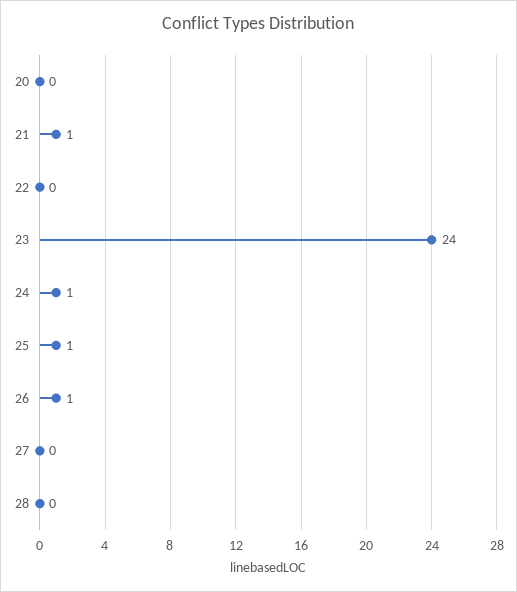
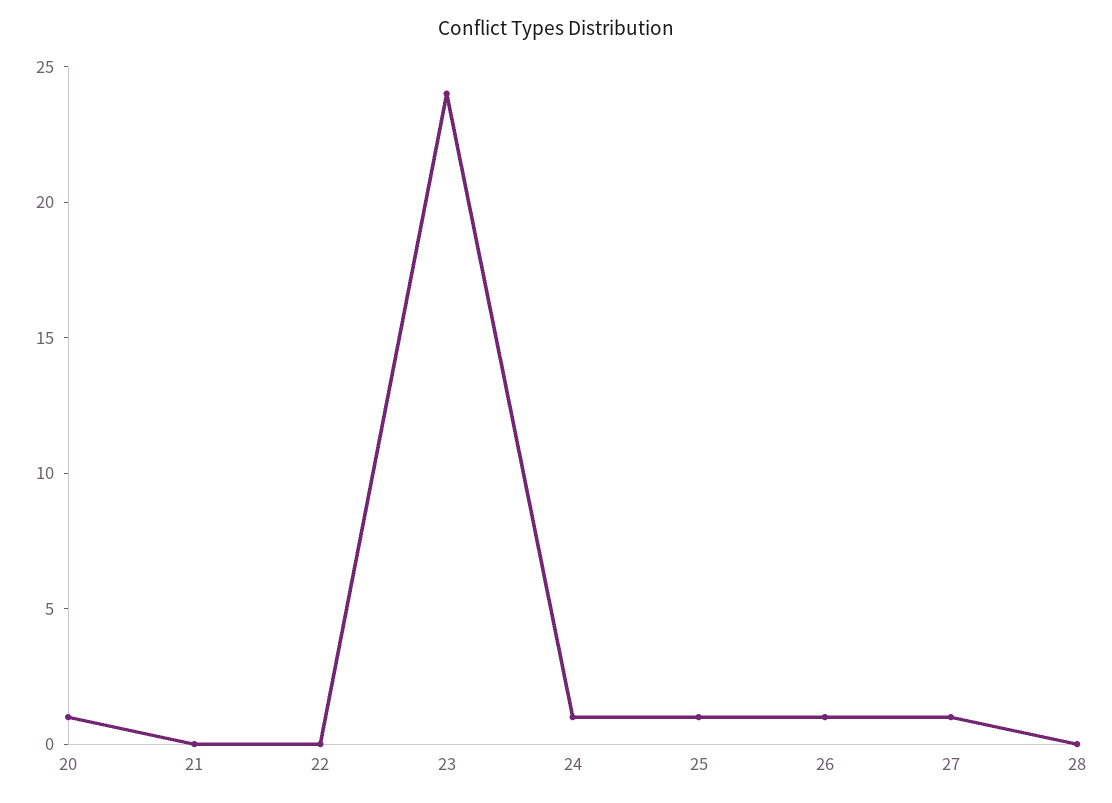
20: 0 -> 1
21: 1 -> 0
27: 0 -> 1

